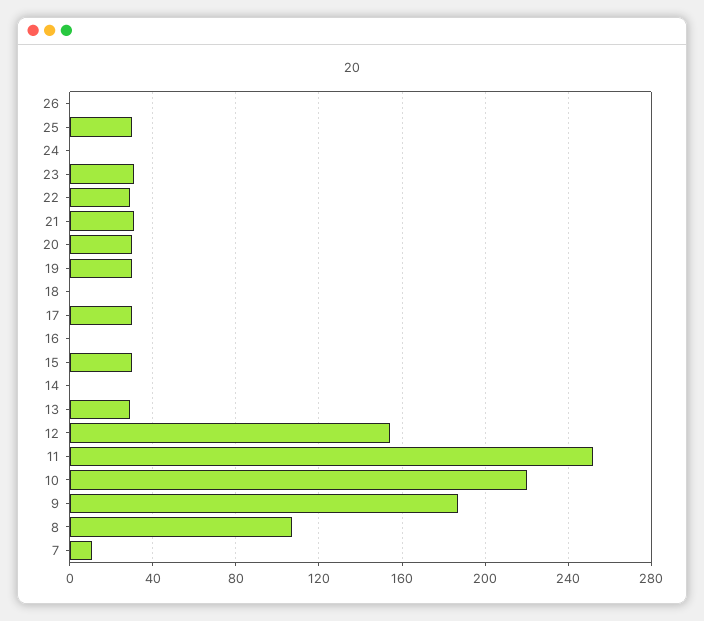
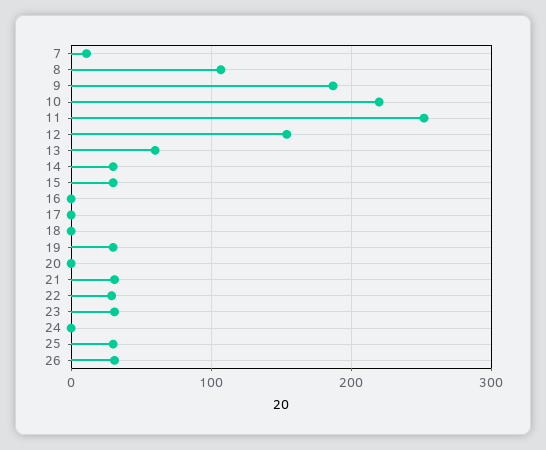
26: 0 -> 30
20: 30 -> 0
17: 30 -> 0
14: 0 -> 30
13: 30 -> 60

